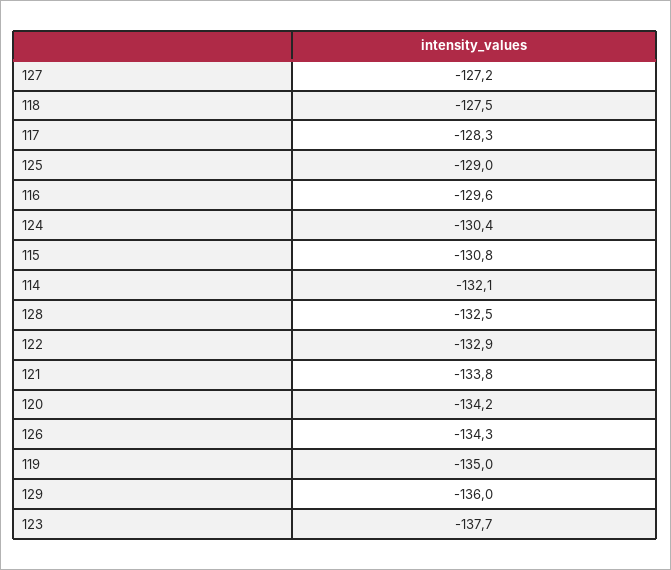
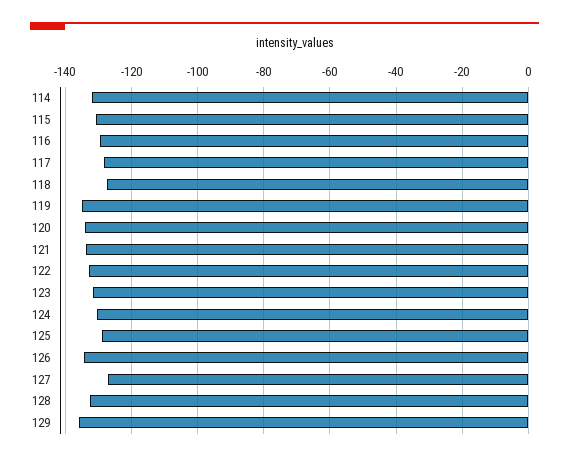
123: -137.7 -> -132

